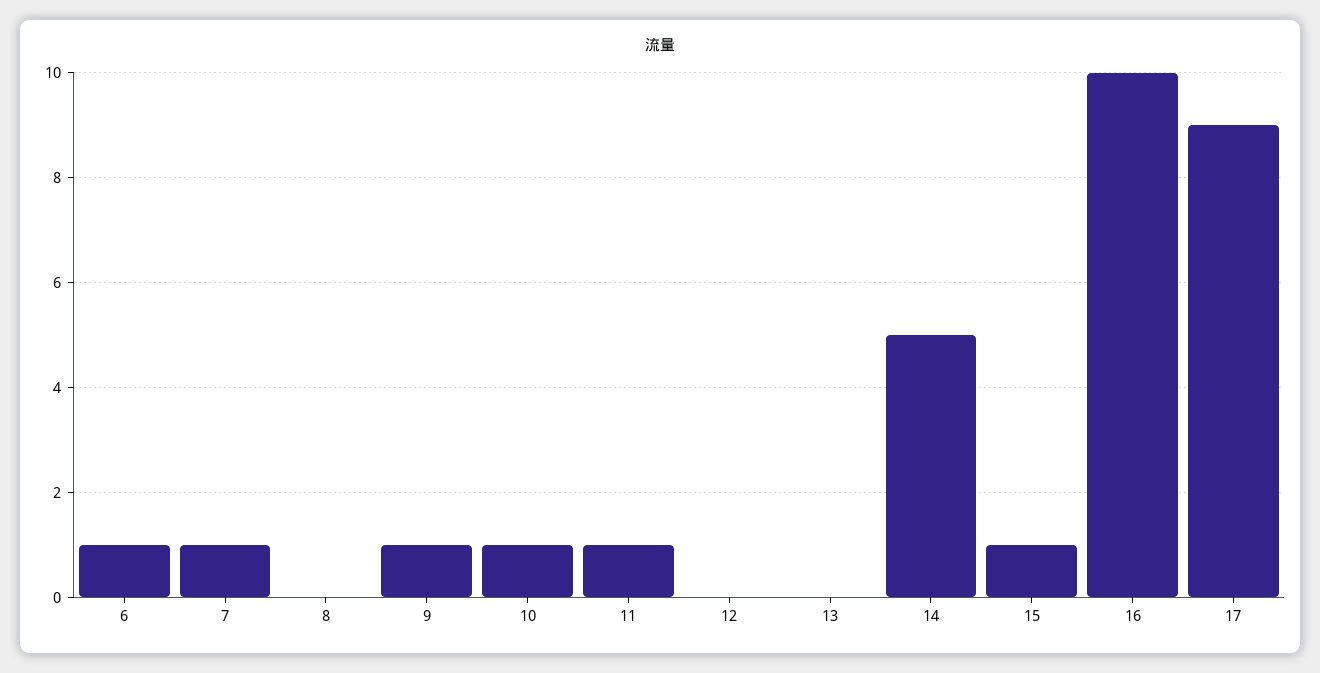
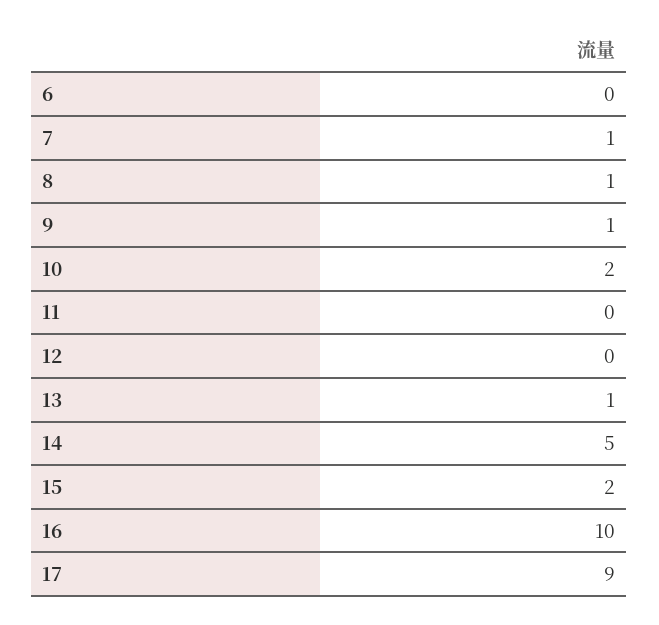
6: 1 -> 0
8: 0 -> 1
10: 1 -> 2
11: 1 -> 0
13: 0 -> 1
15: 1 -> 2

